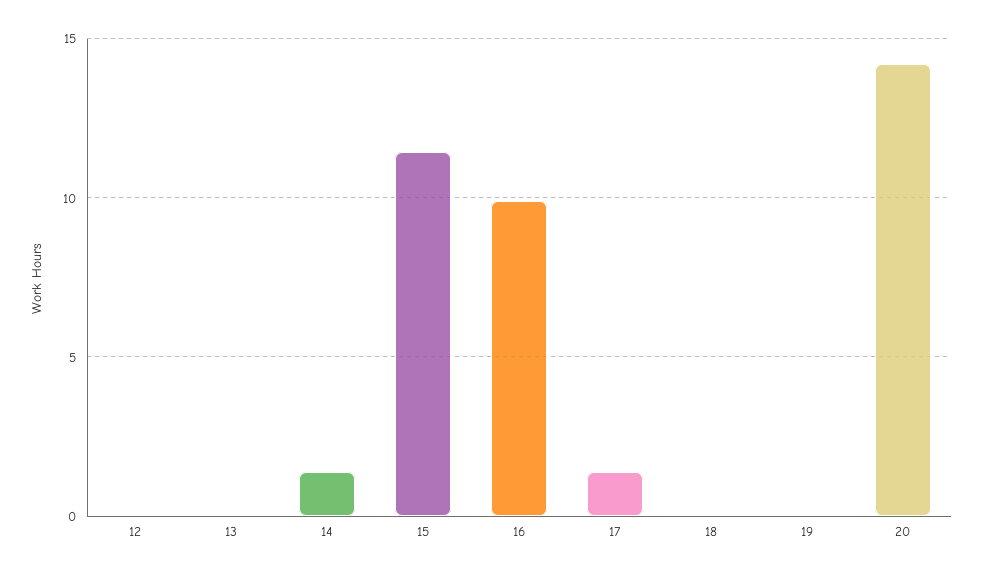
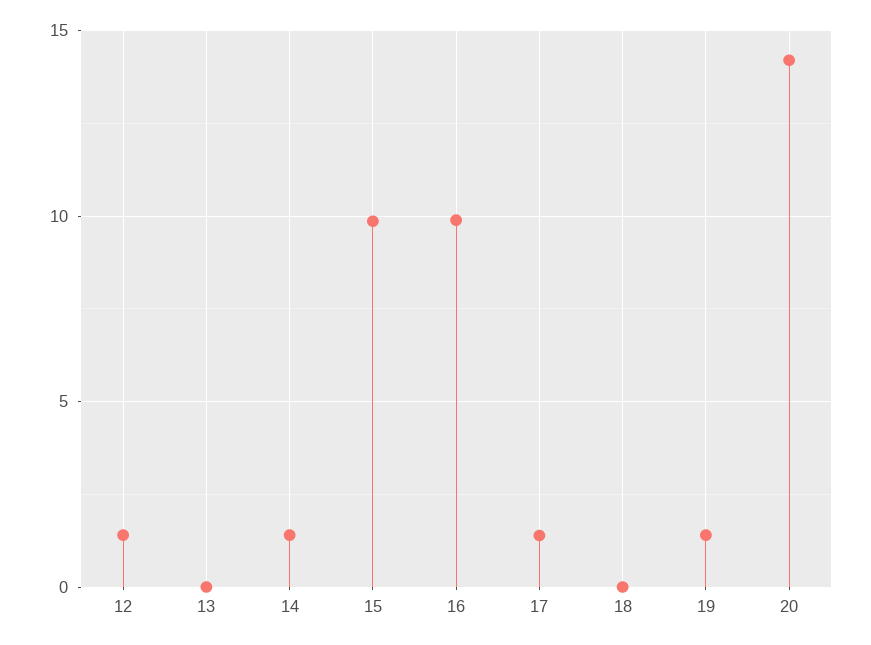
12: 0 -> 1.5
15: 11.5 -> 10
19: 0 -> 1.5

